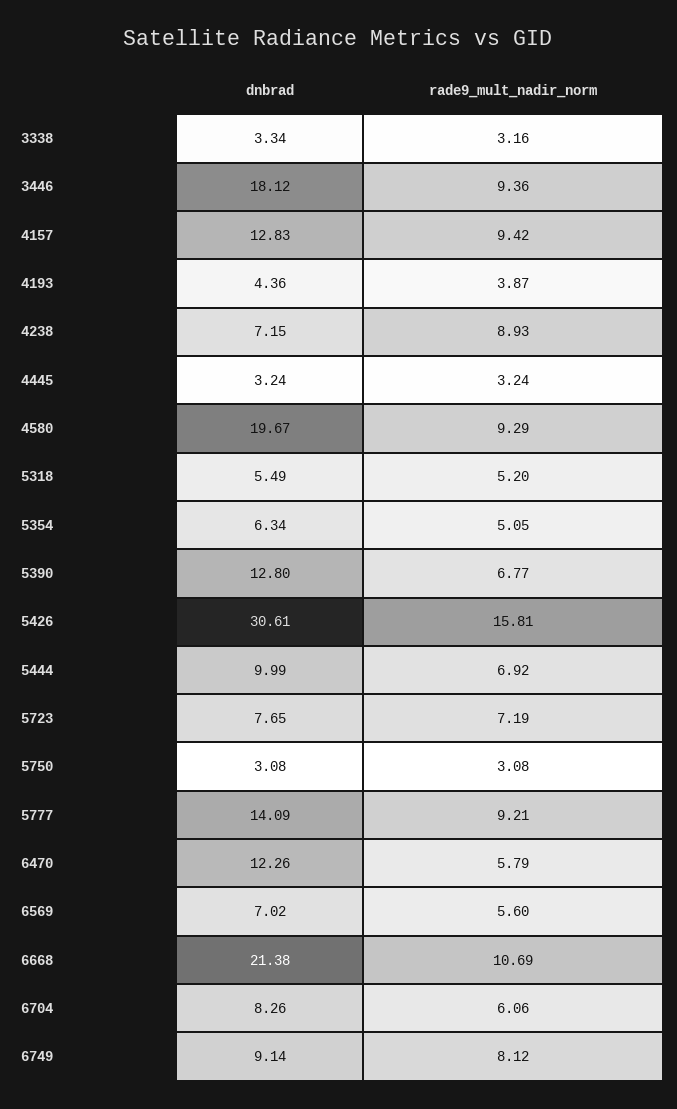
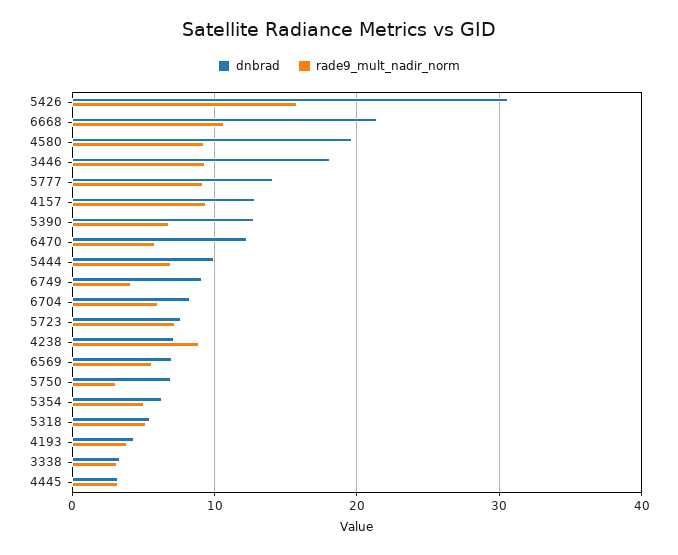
dnbrad, 5750: 3.08 -> 7
rade9_mult_nadir_norm, 6749: 8.12 -> 4

